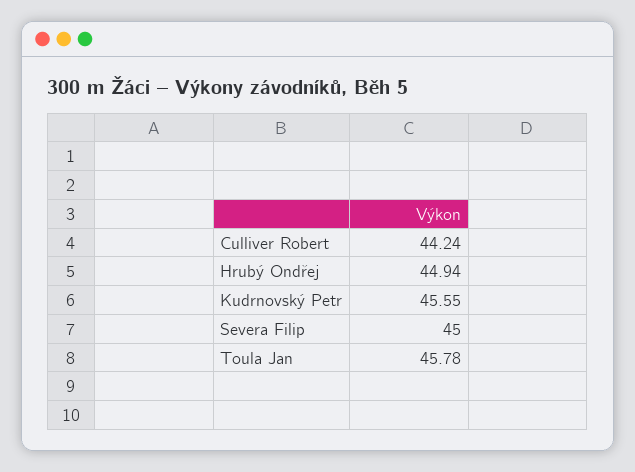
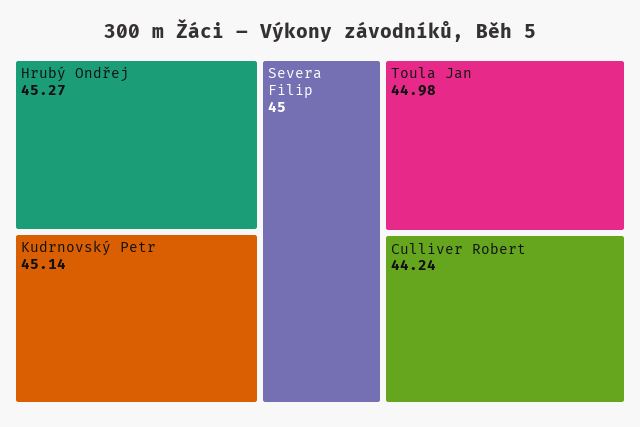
Hrubý Ondřej: 44.94 -> 45.27
Kudrnovský Petr: 45.55 -> 45.14
Toula Jan: 45.78 -> 44.98

